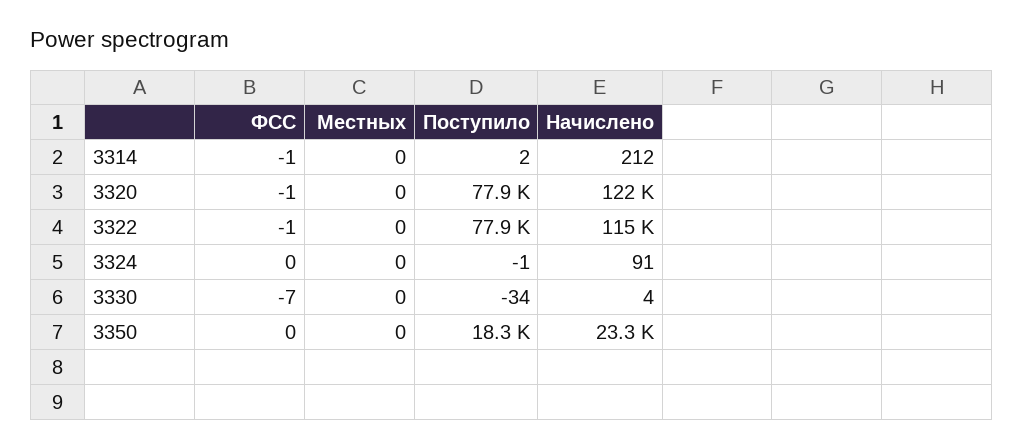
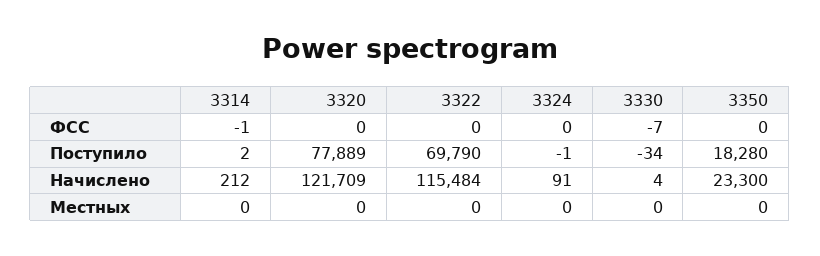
ФСС, 3320: -1 -> 0
ФСС, 3322: -1 -> 0
Поступило, 3322: 77900 -> 69790

